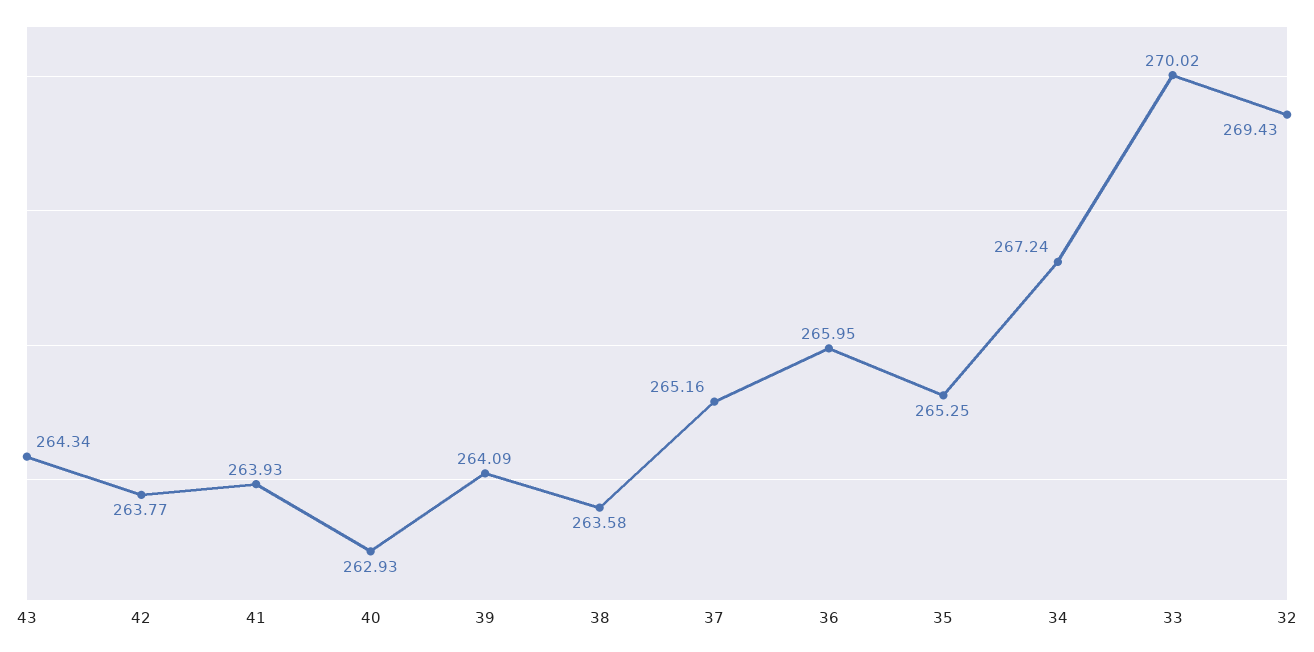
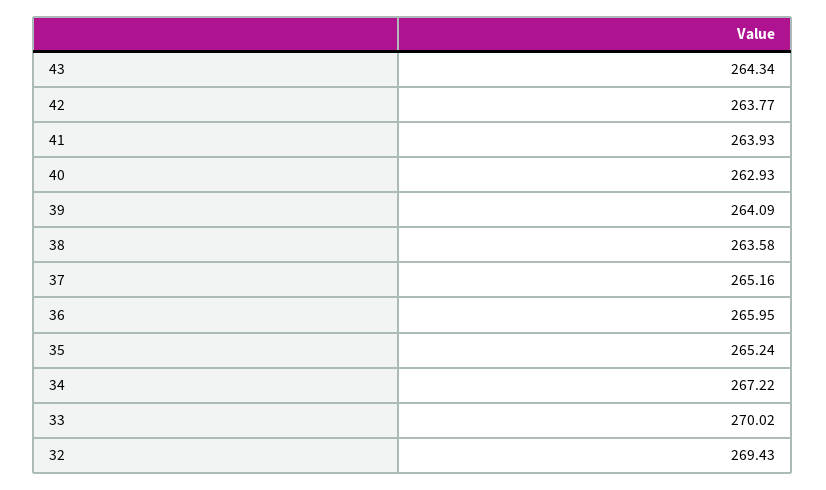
35: 265.25 -> 265.24
34: 267.24 -> 267.22

